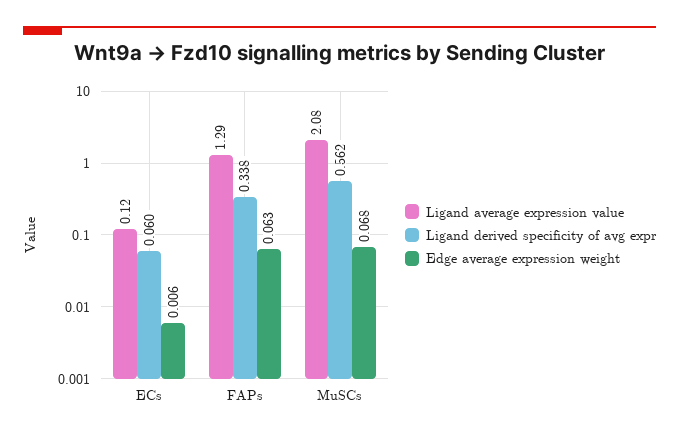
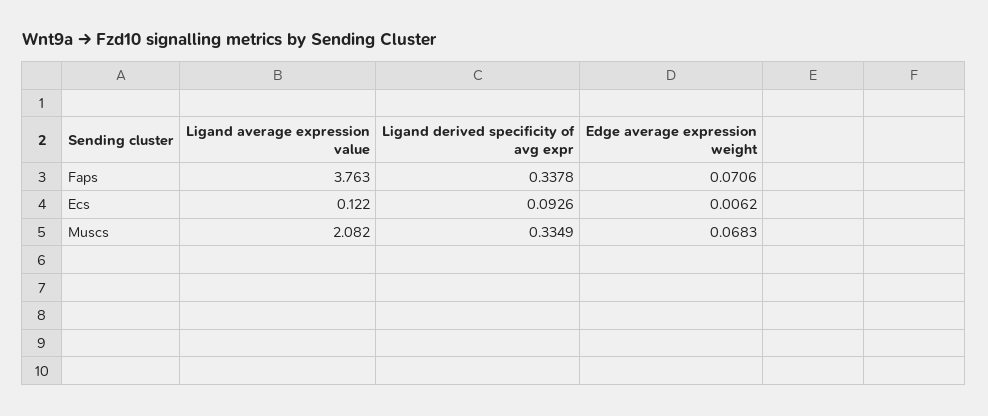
Ligand derived specificity of avg expr, ECs: 0.06 -> 0.0926
Ligand average expression value, FAPs: 1.29 -> 3.763
Edge average expression weight, FAPs: 0.063 -> 0.0706
Ligand derived specificity of avg expr, MuSCs: 0.562 -> 0.3349

